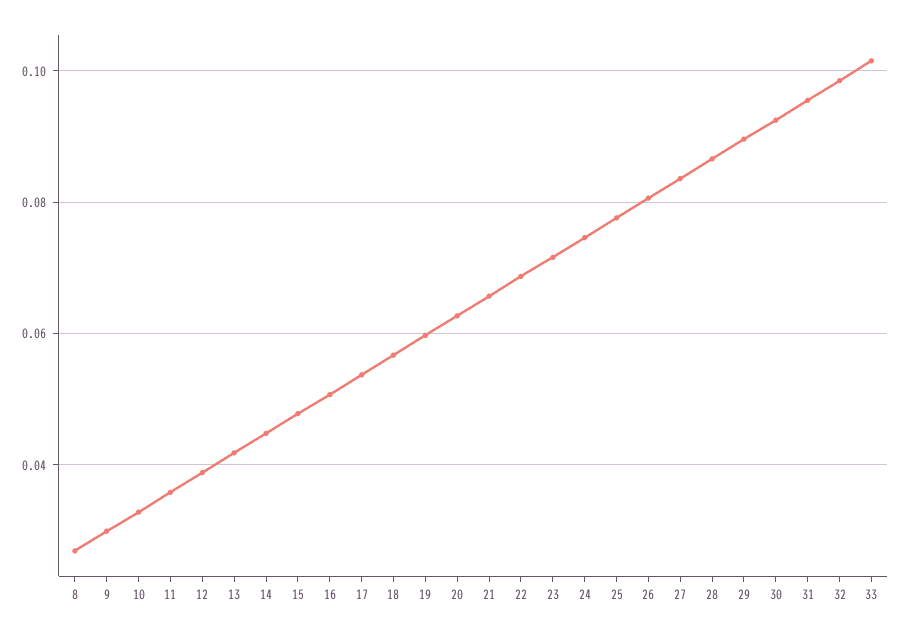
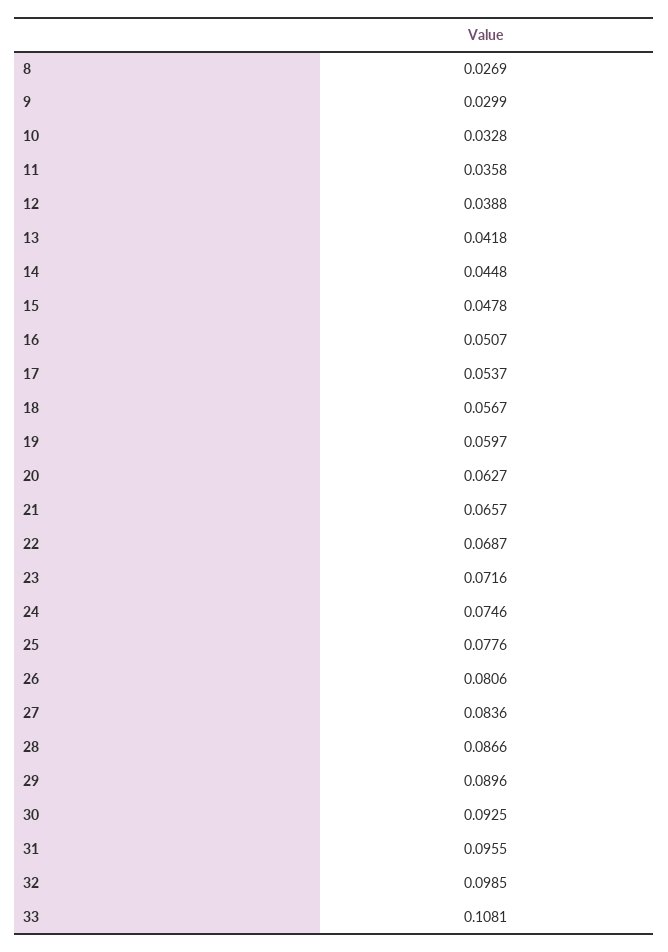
33: 0.102 -> 0.1081

